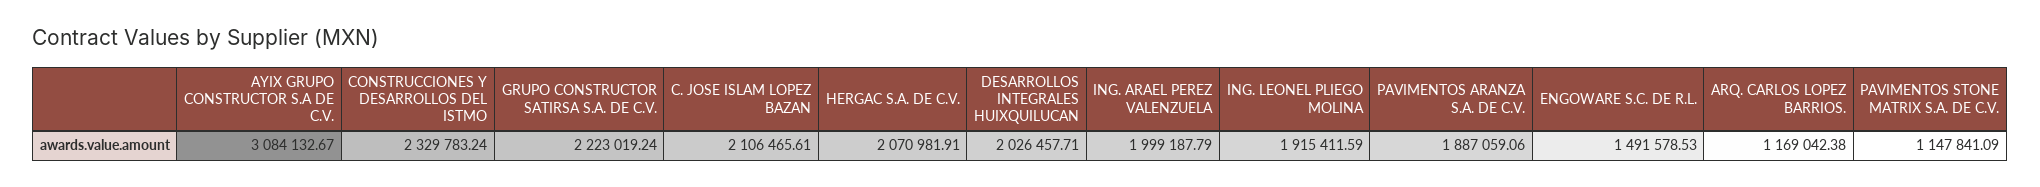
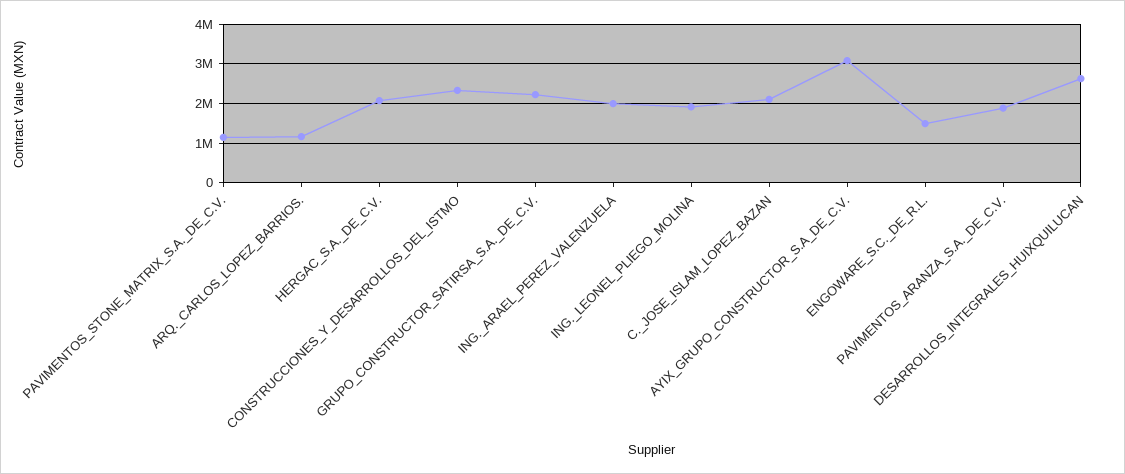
DESARROLLOS INTEGRALES HUIXQUILUCAN: 2026457.71 -> 2600000

